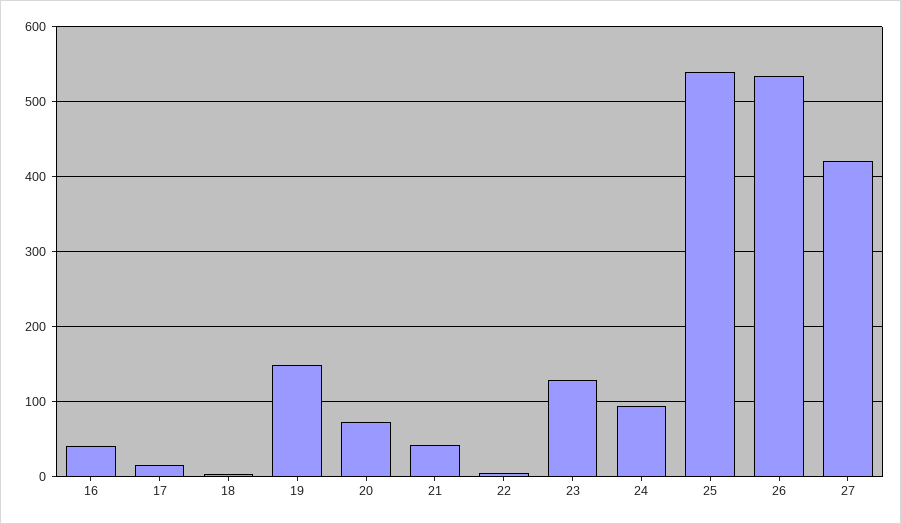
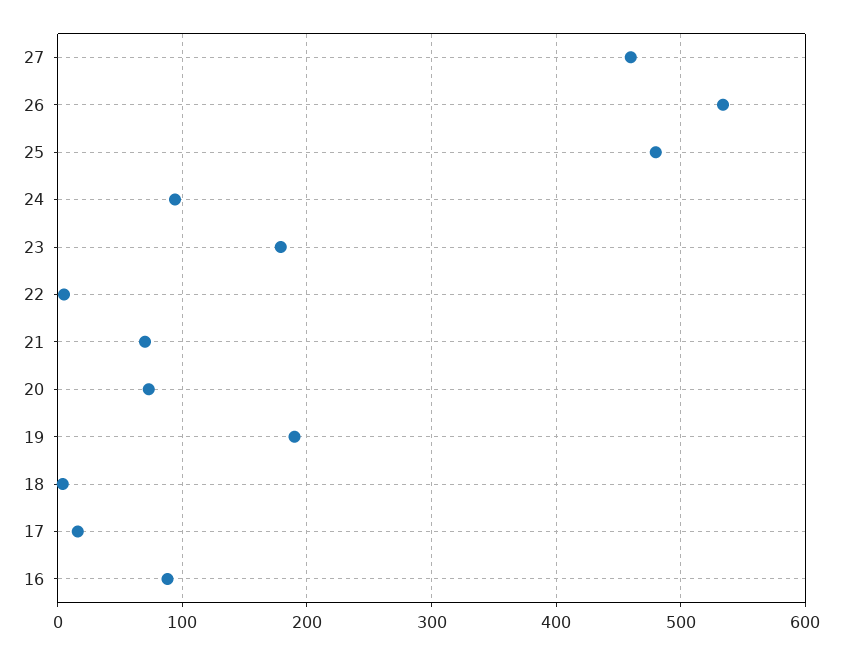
16: 40 -> 90
19: 150 -> 190
21: 40 -> 70
23: 130 -> 180
25: 540 -> 480
27: 420 -> 460

